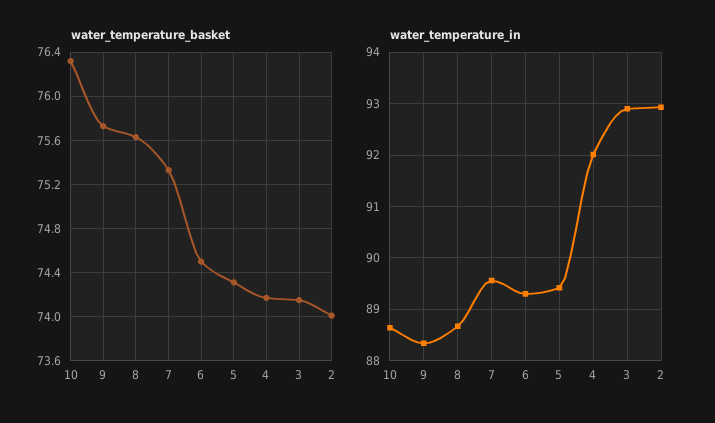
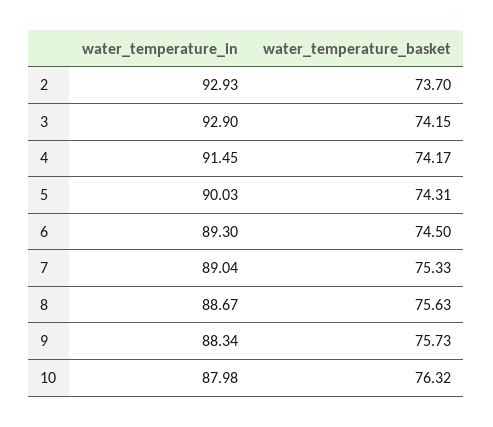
water_temperature_basket, 2: 74 -> 73.7
water_temperature_in, 10: 88.6 -> 87.98
water_temperature_in, 7: 89.6 -> 89.04
water_temperature_in, 5: 89.4 -> 90.03
water_temperature_in, 4: 92 -> 91.45

